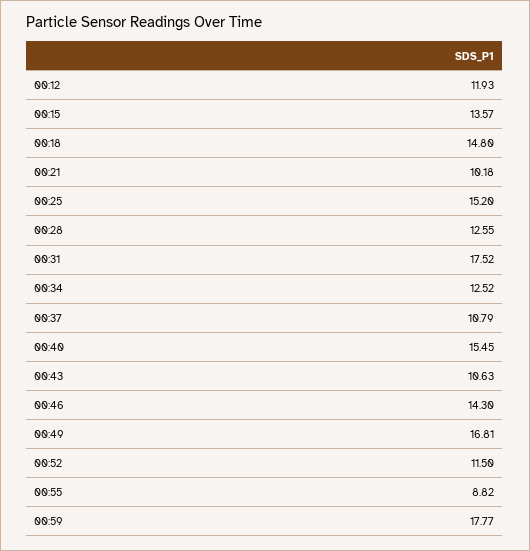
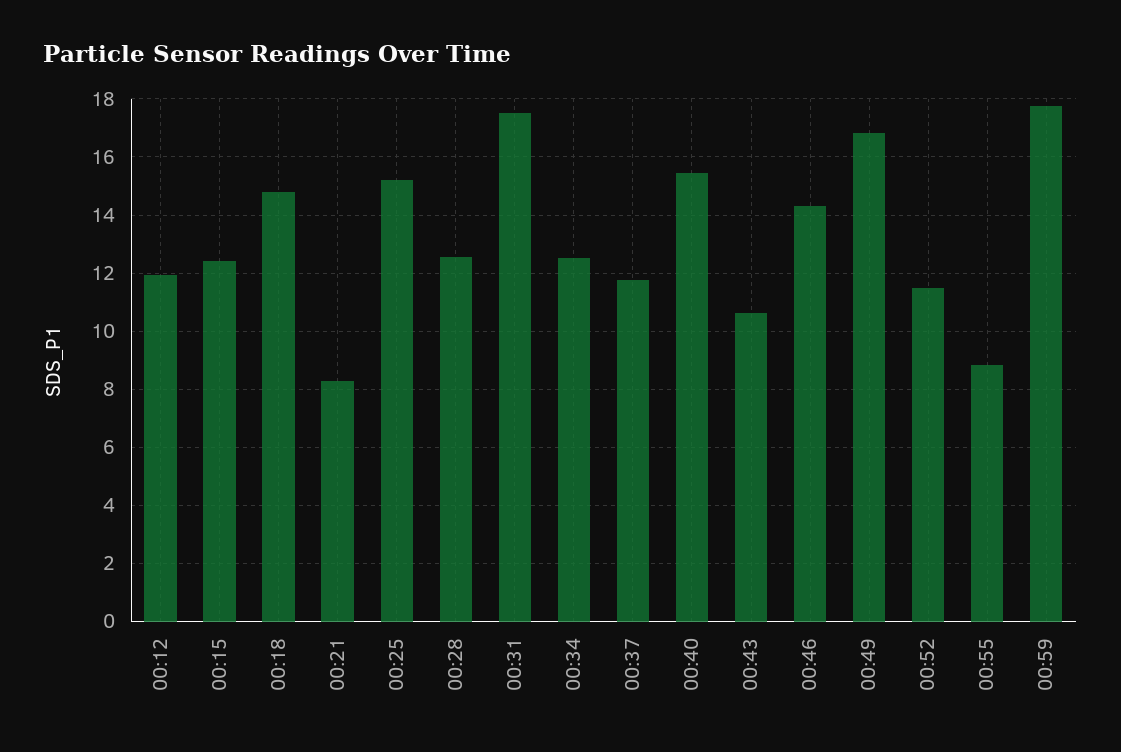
00:15: 13.57 -> 12.5
00:21: 10.18 -> 8.25
00:37: 10.79 -> 11.75

